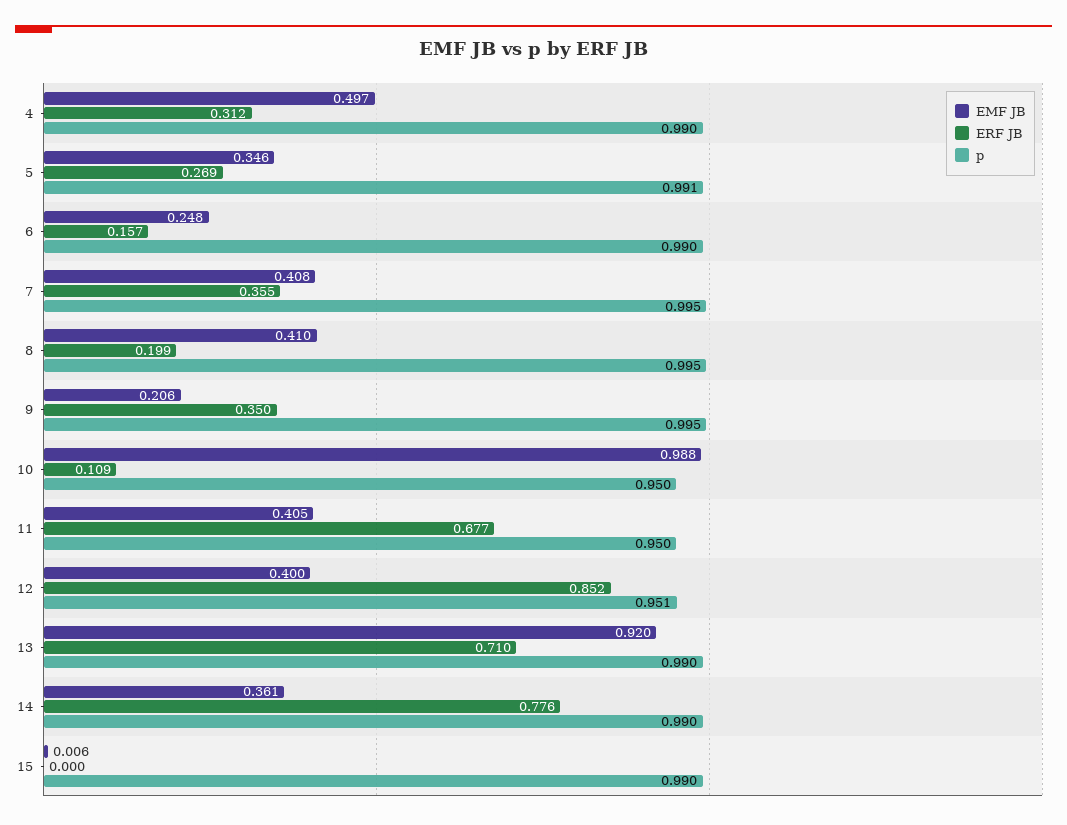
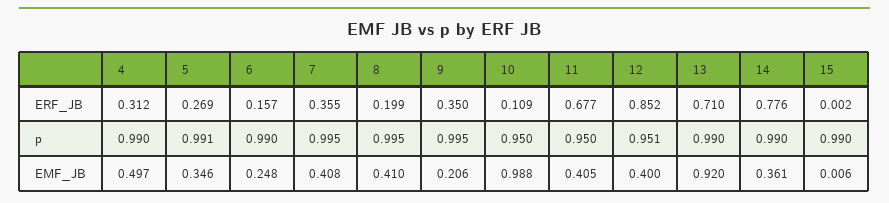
ERF JB, 15: 0 -> 0.002

